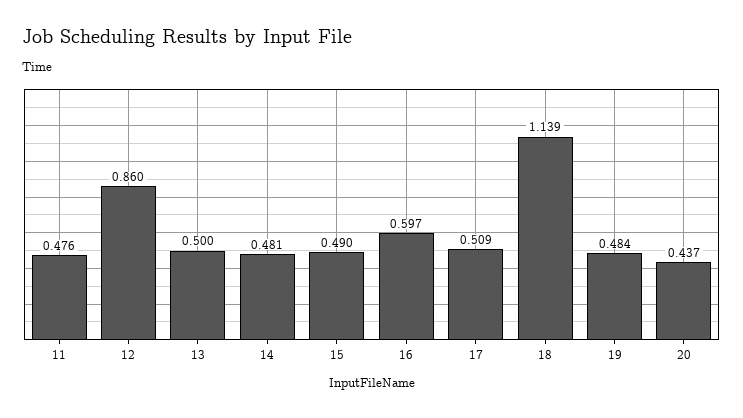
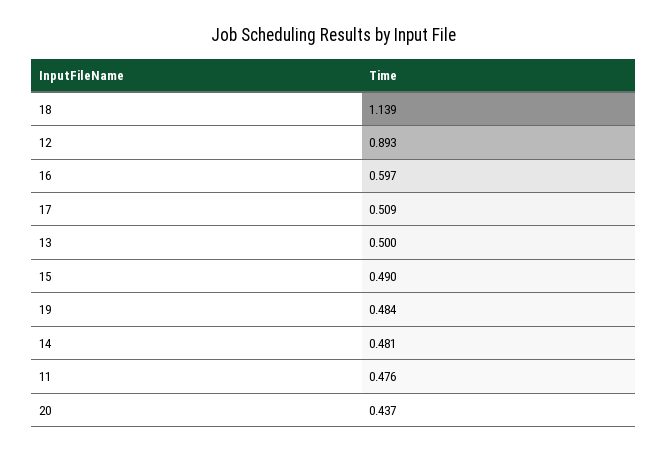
12: 0.86 -> 0.893

